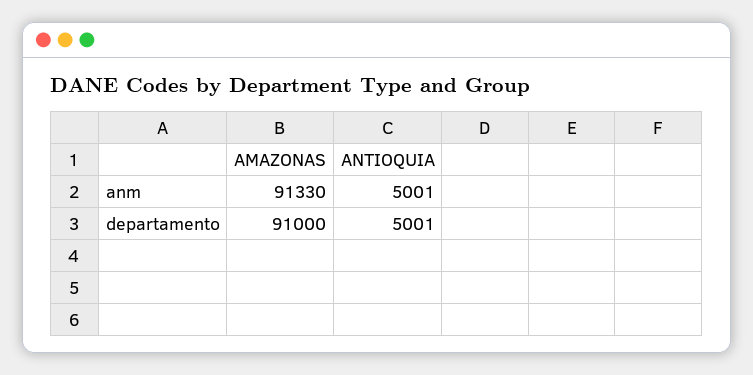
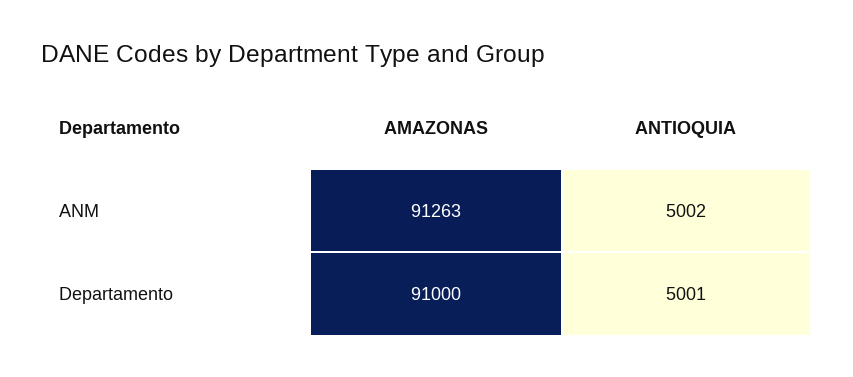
AMAZONAS, anm: 91330 -> 91263
ANTIOQUIA, anm: 5001 -> 5002

